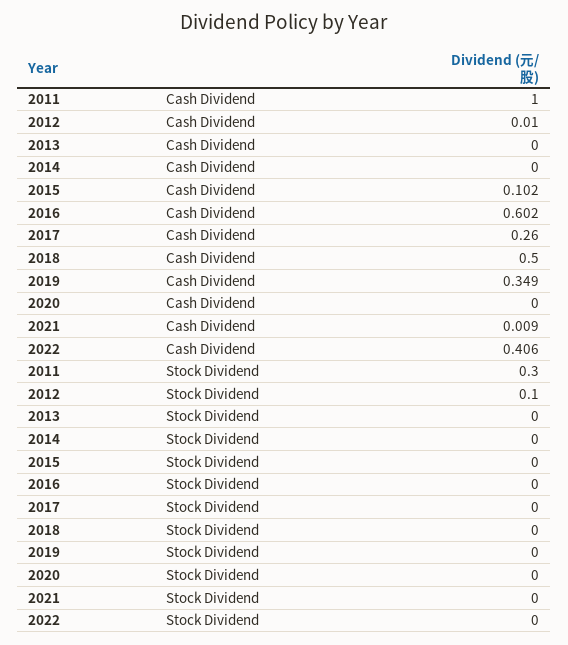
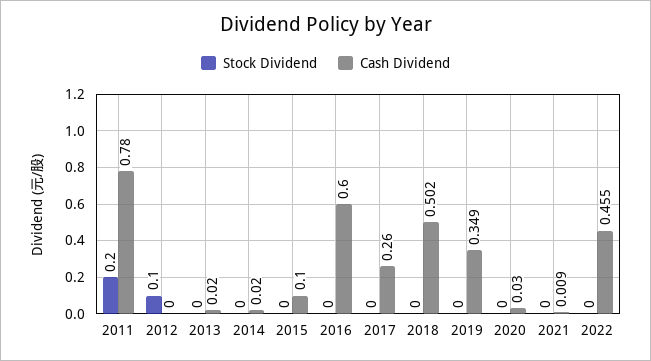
Cash Dividend, 2011: 1 -> 0.78
Cash Dividend, 2012: 0.01 -> 0
Cash Dividend, 2013: 0 -> 0.02
Cash Dividend, 2014: 0 -> 0.02
Cash Dividend, 2015: 0.102 -> 0.1
Cash Dividend, 2016: 0.602 -> 0.6
Cash Dividend, 2018: 0.5 -> 0.502
Cash Dividend, 2020: 0 -> 0.03
Cash Dividend, 2022: 0.406 -> 0.455
Stock Dividend, 2011: 0.3 -> 0.2

